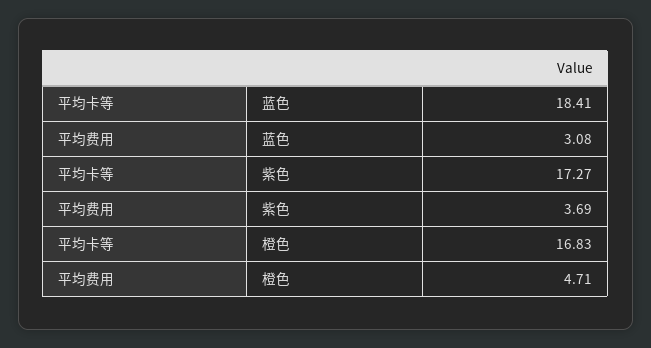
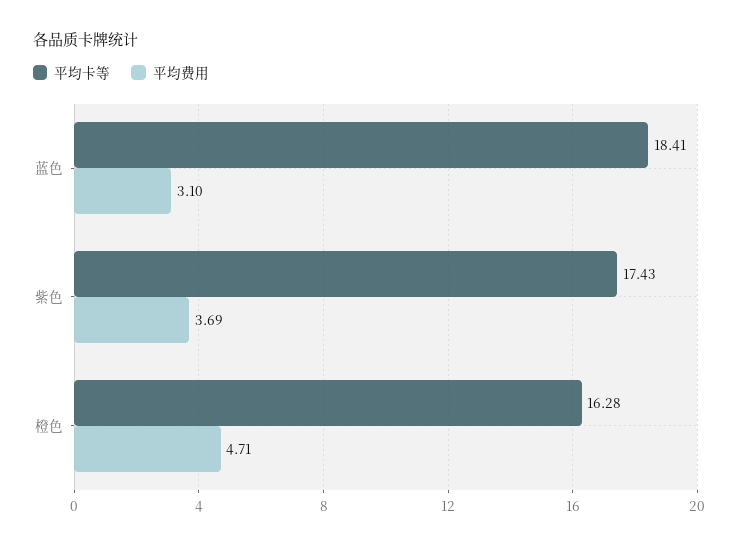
平均费用, 蓝色: 3.08 -> 3.1
平均卡等, 紫色: 17.27 -> 17.43
平均卡等, 橙色: 16.83 -> 16.28

